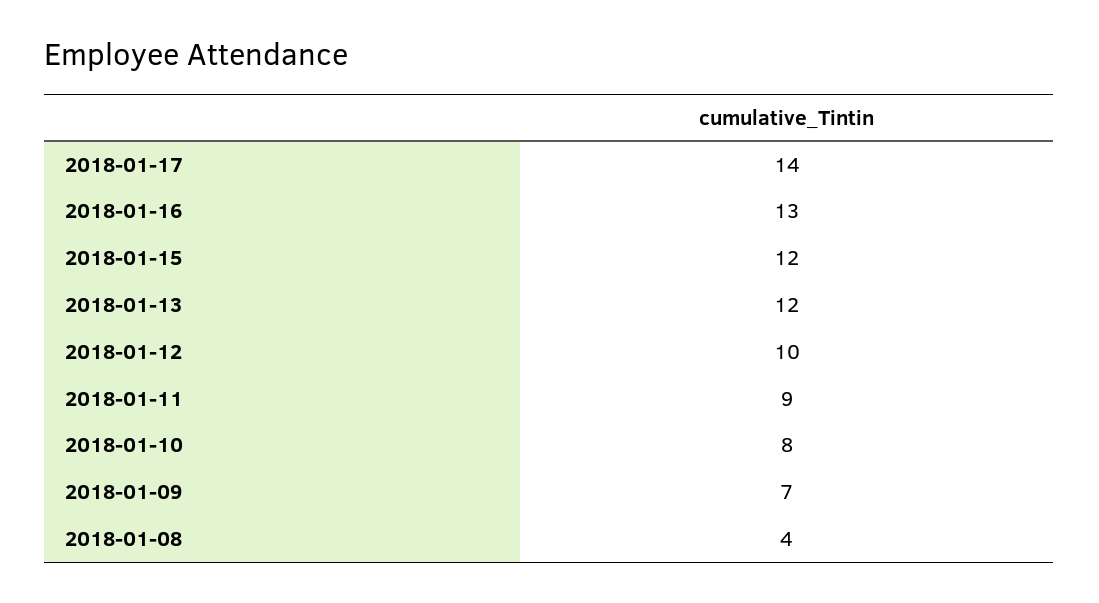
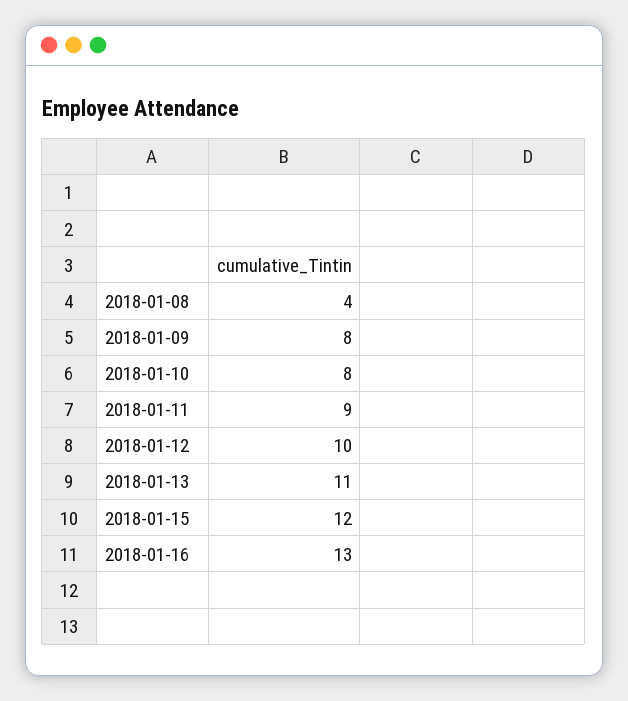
2018-01-17: 14 -> none
2018-01-13: 12 -> 11
2018-01-09: 7 -> 8

